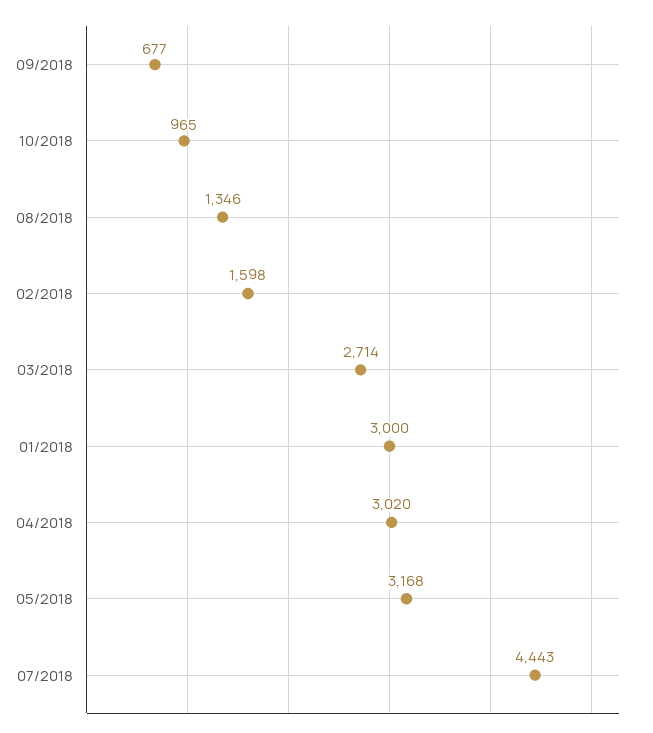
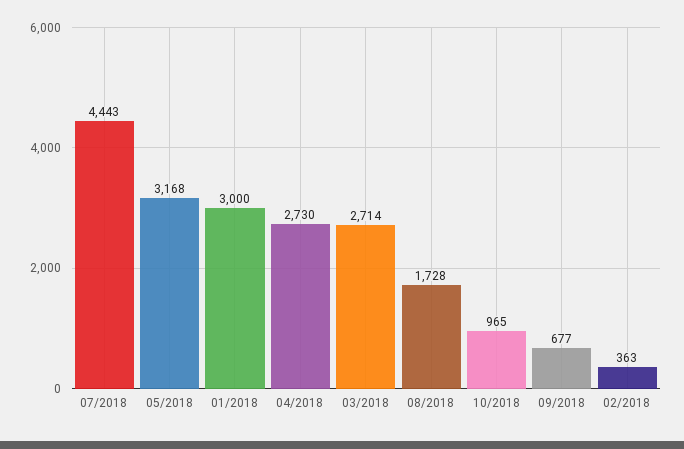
08/2018: 1346 -> 1728
02/2018: 1598 -> 363
04/2018: 3020 -> 2730

